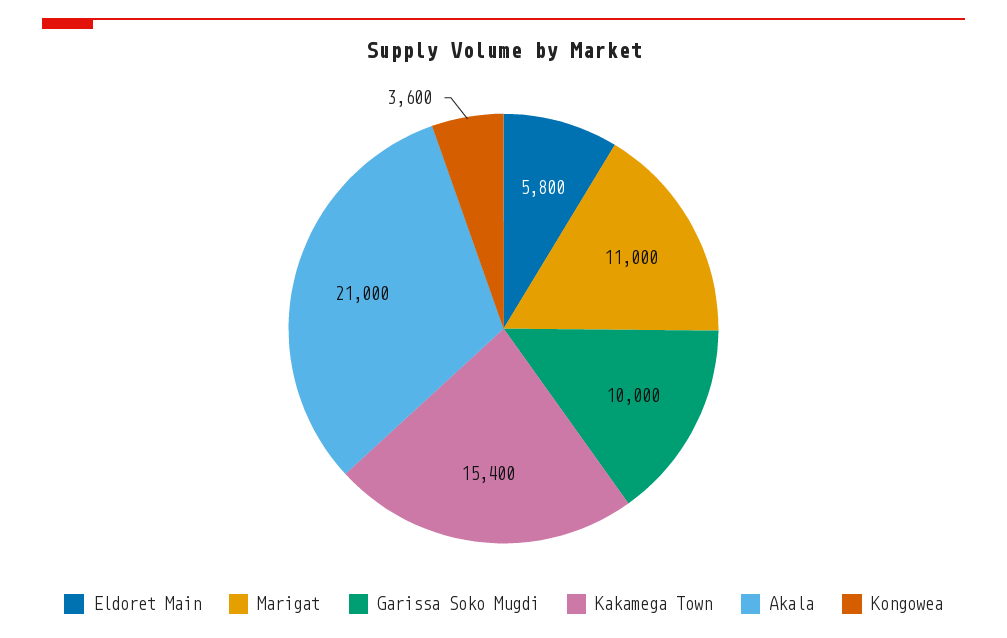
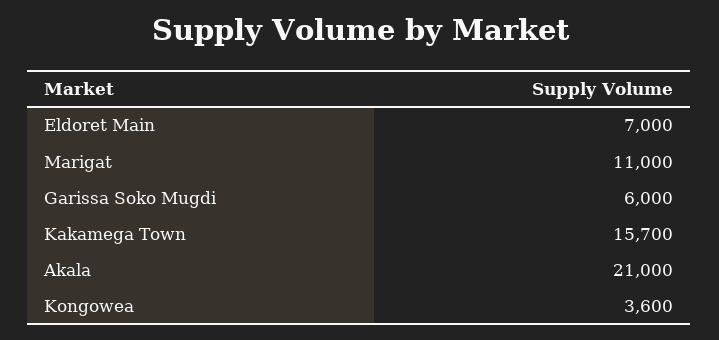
Eldoret Main: 5800 -> 7000
Garissa Soko Mugdi: 10000 -> 6000
Kakamega Town: 15400 -> 15700

